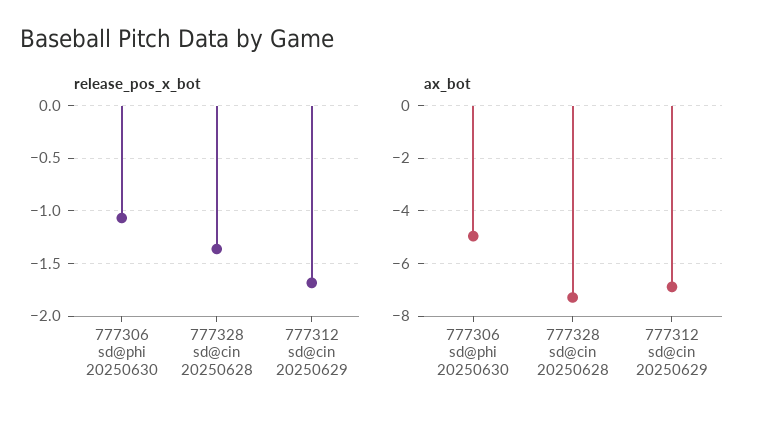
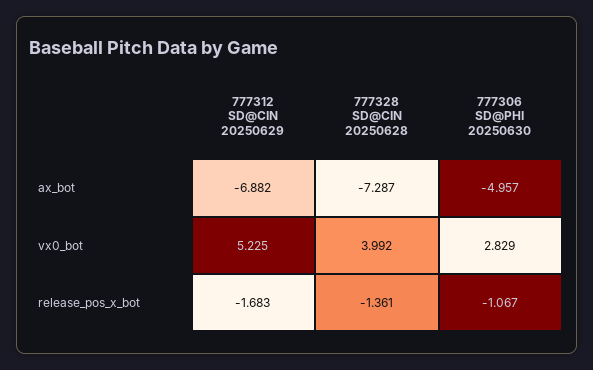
vx0_bot, 777312 sd@cin 20250629: none -> 5.225
vx0_bot, 777328 sd@cin 20250628: none -> 3.992
vx0_bot, 777306 sd@phi 20250630: none -> 2.829

